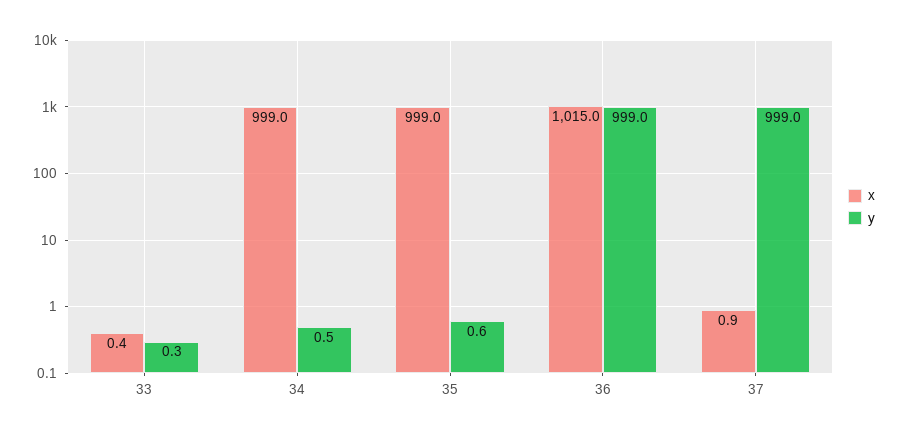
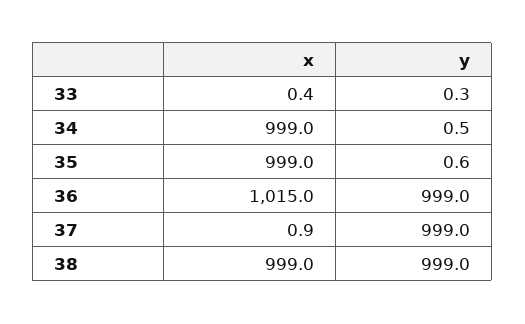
x, 38: none -> 999
y, 38: none -> 999

